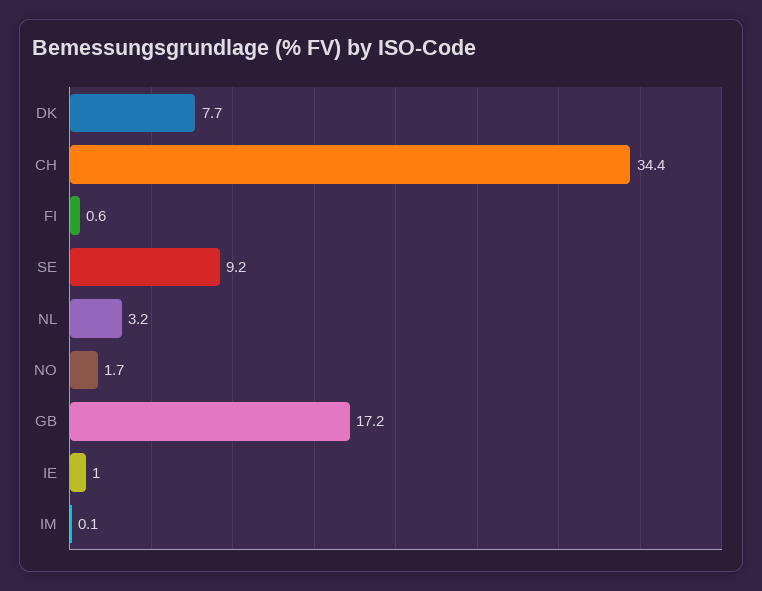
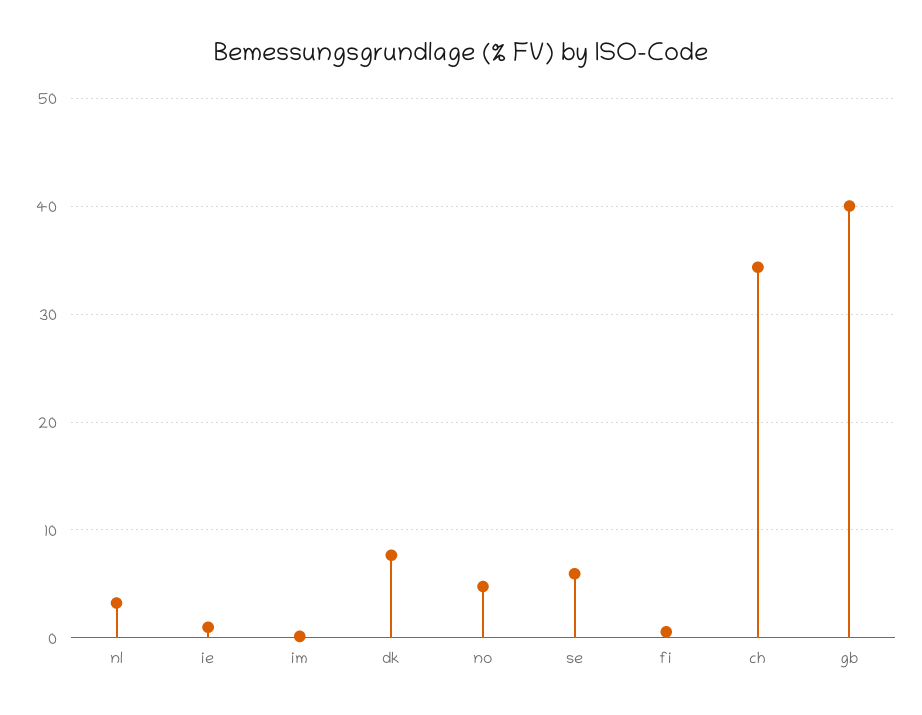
SE: 9.2 -> 6
NO: 1.7 -> 5
GB: 17.2 -> 40

